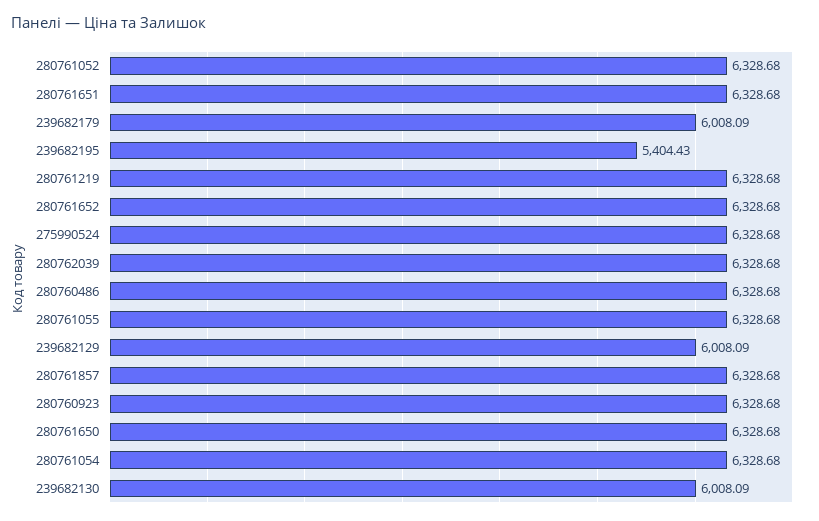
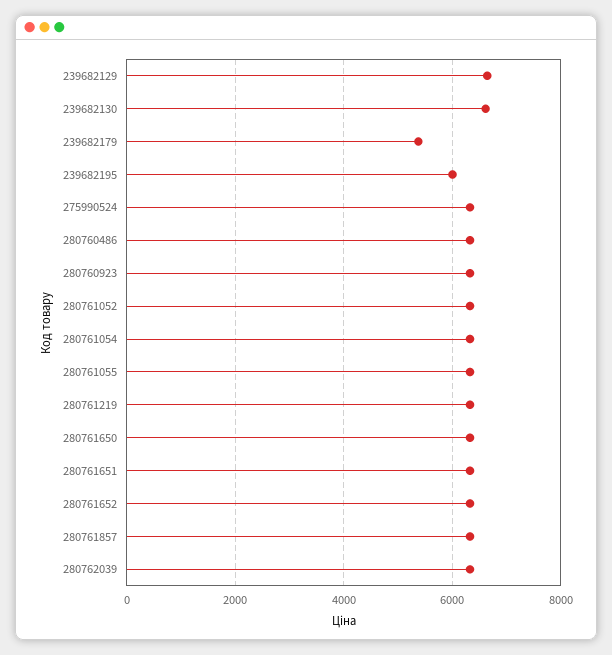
239682179: 6008.09 -> 5400
239682195: 5404.43 -> 6000
239682129: 6008.09 -> 6600
239682130: 6008.09 -> 6600

